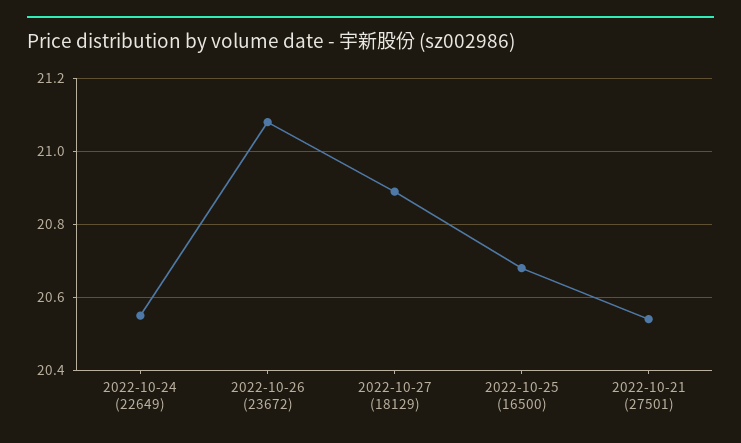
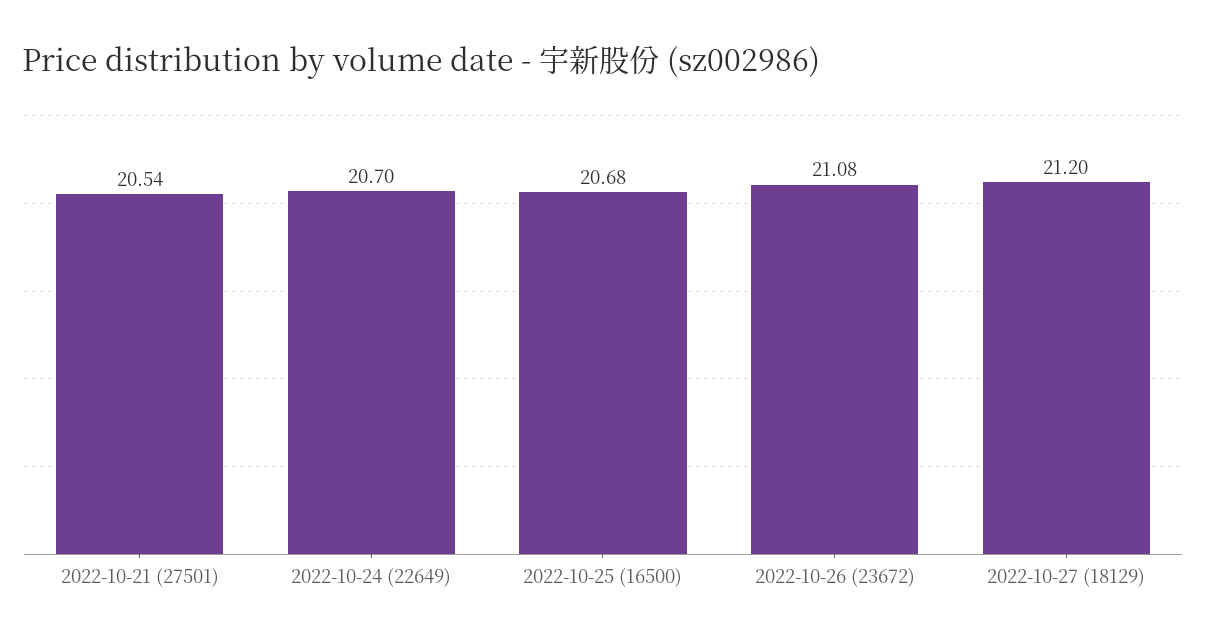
2022-10-24 (22649): 20.55 -> 20.7
2022-10-27 (18129): 20.9 -> 21.2

